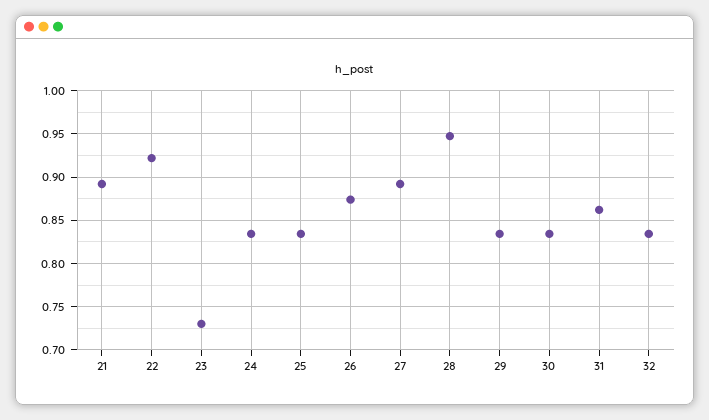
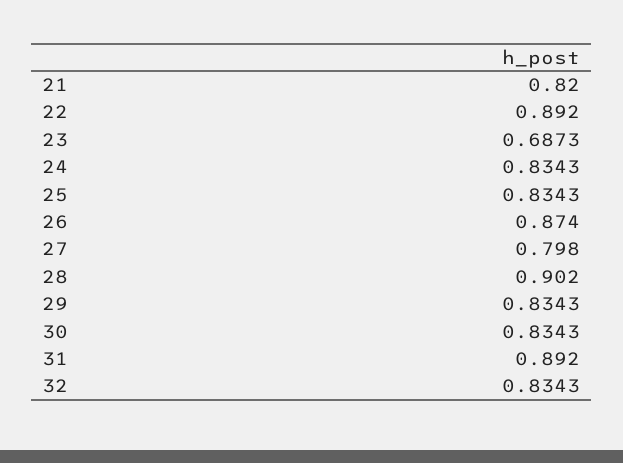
21: 0.89 -> 0.82
22: 0.92 -> 0.892
23: 0.73 -> 0.6873
27: 0.89 -> 0.798
28: 0.95 -> 0.902
31: 0.86 -> 0.892

